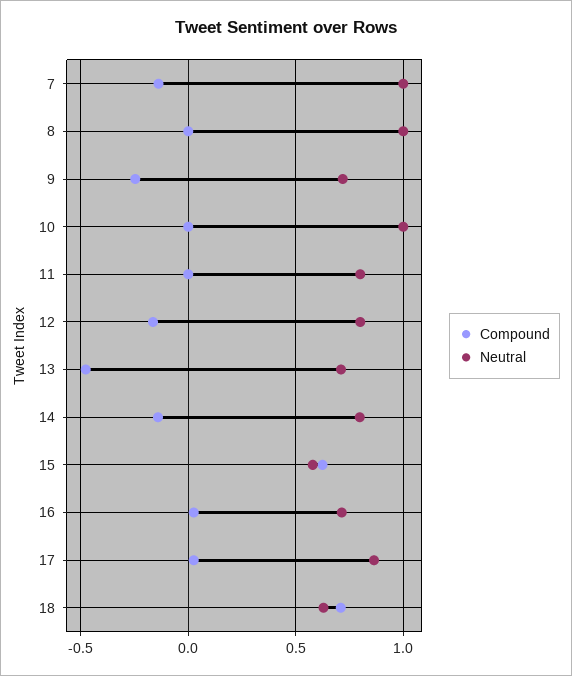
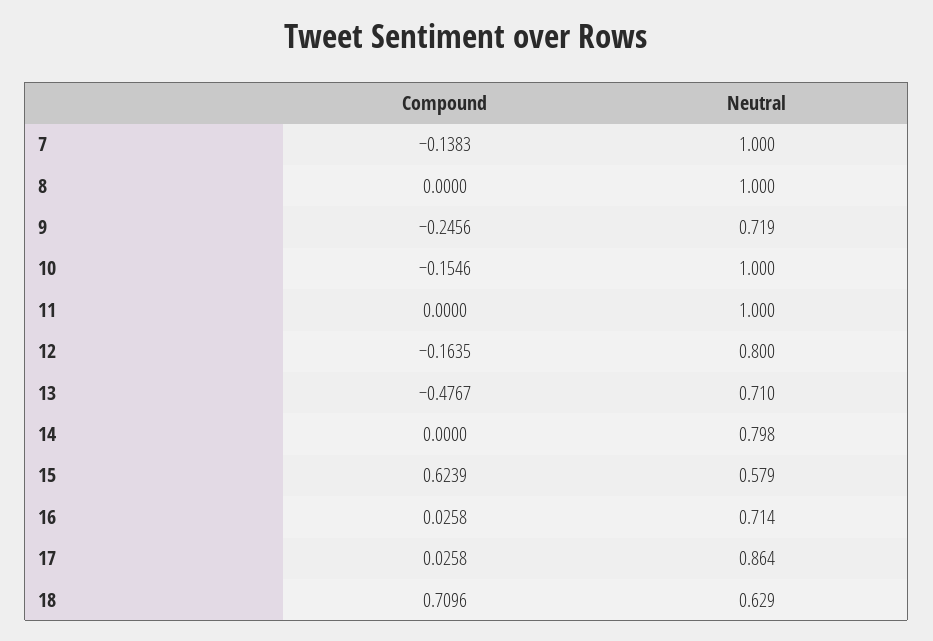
Compound, 10: 0 -> -0.1546
Neutral, 11: 0.8 -> 1
Compound, 14: -0.15 -> 0

